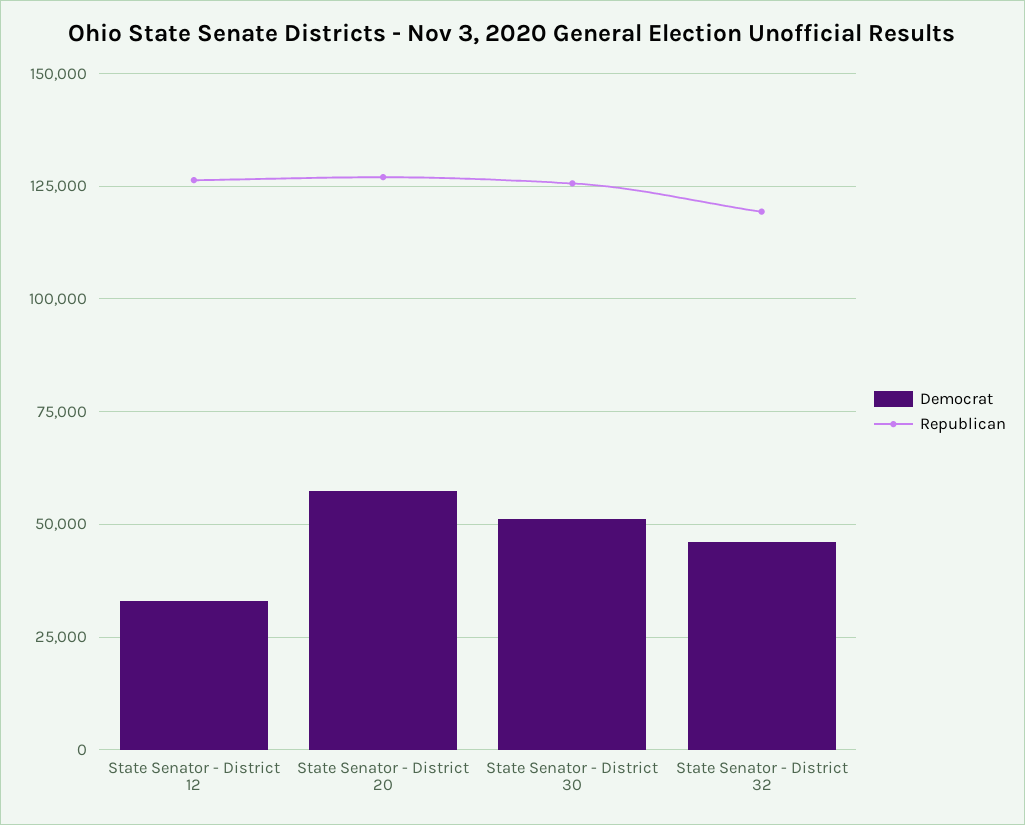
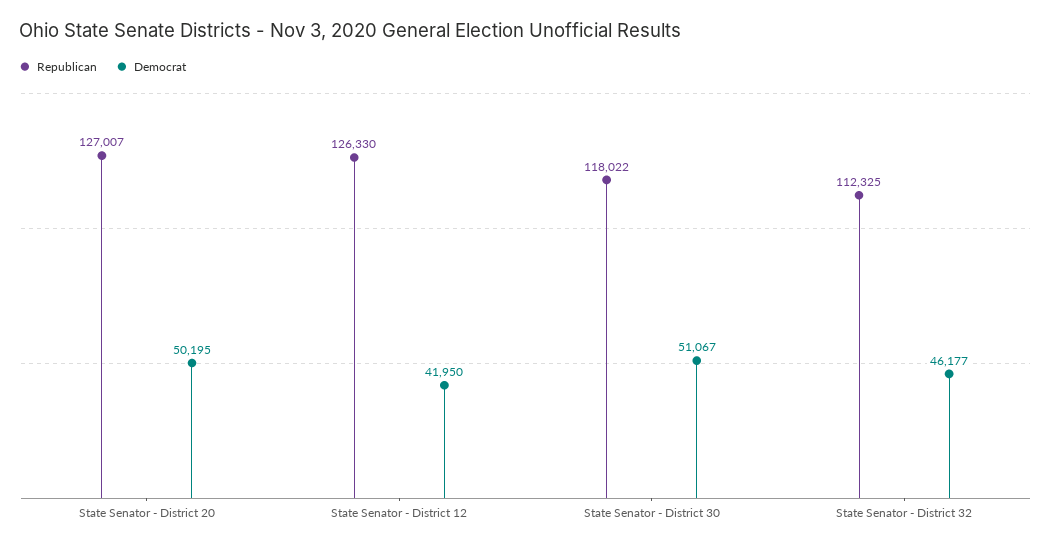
Democrat, State Senator - District 12: 32500 -> 41950
Democrat, State Senator - District 20: 57500 -> 50195
Republican, State Senator - District 30: 125000 -> 118022
Republican, State Senator - District 32: 120000 -> 112325

